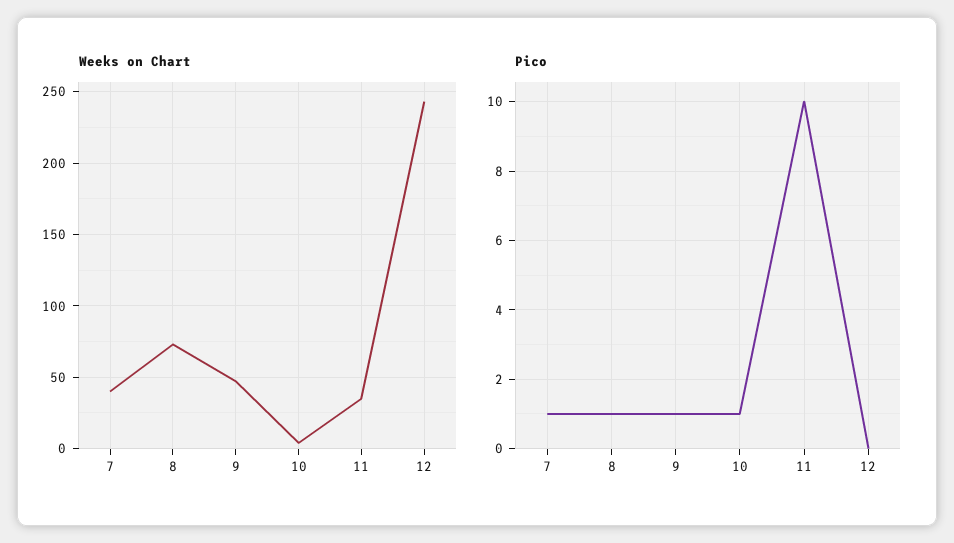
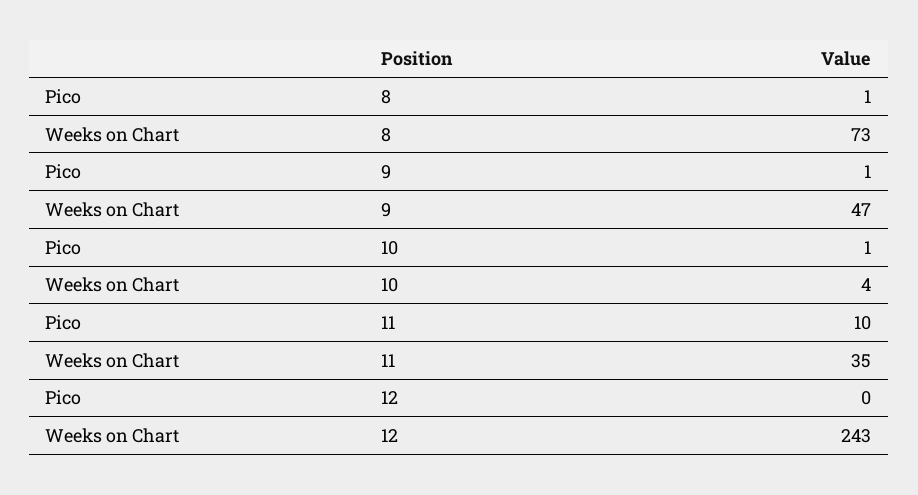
Weeks on Chart, 7: 40 -> none
Pico, 7: 1 -> none

